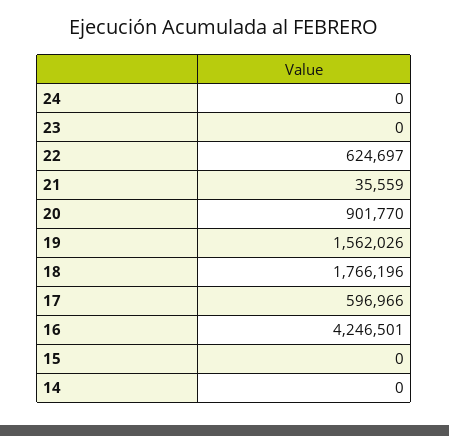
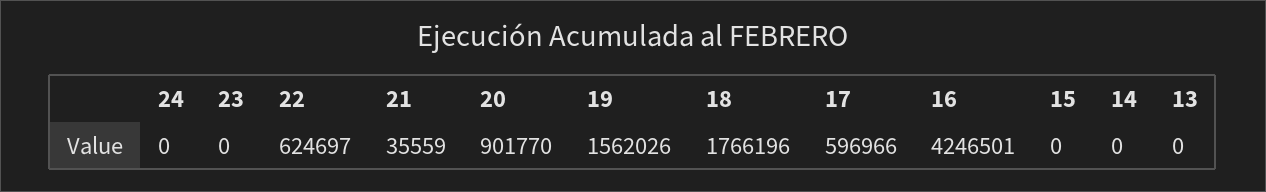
13: none -> 0

